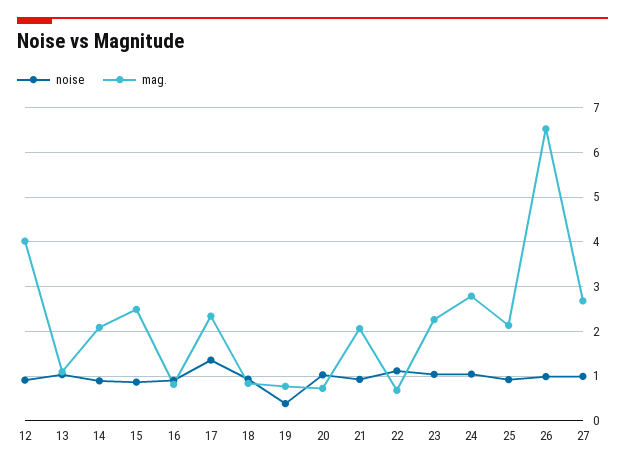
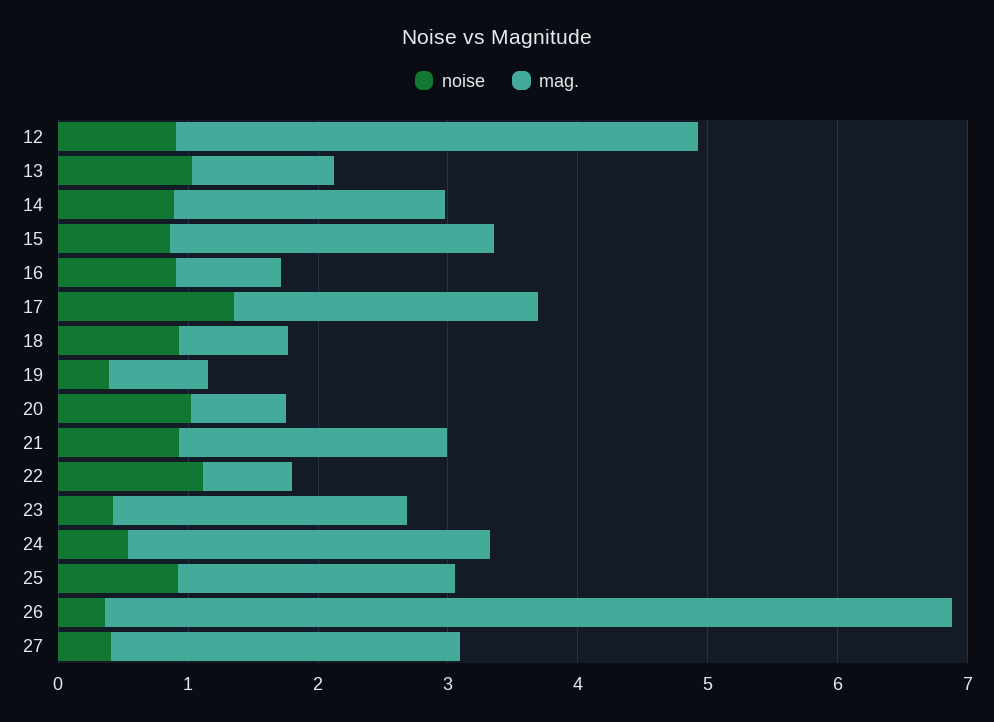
noise, 23: 1 -> 0.4
noise, 24: 1 -> 0.6
noise, 26: 1 -> 0.4
noise, 27: 1 -> 0.4

